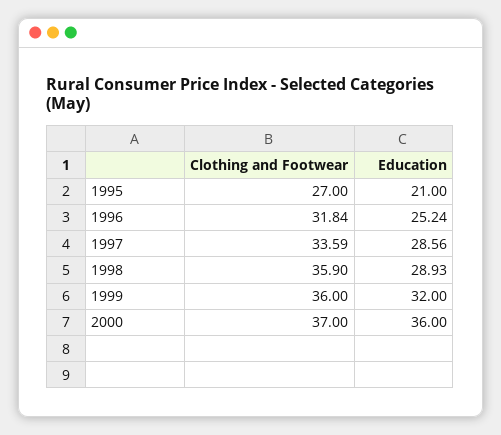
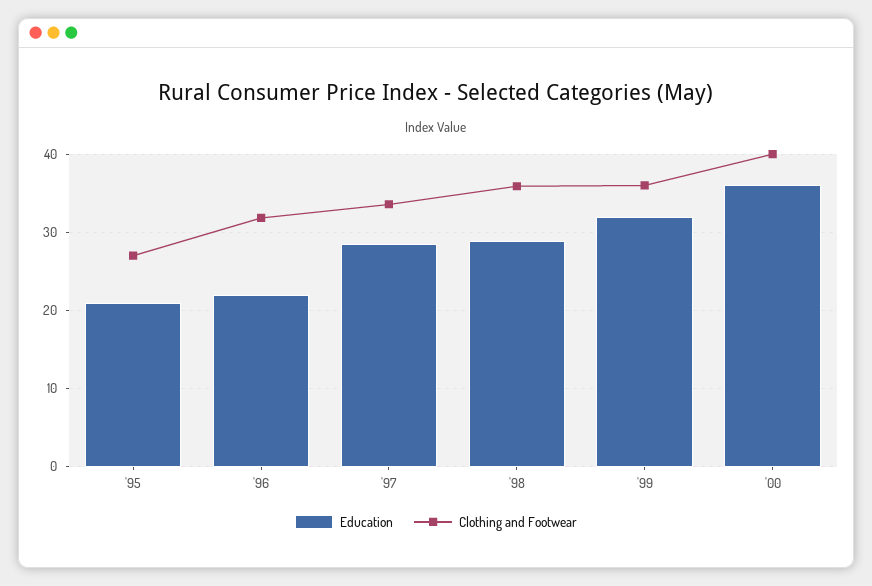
Education, 1996: 25.24 -> 22
Clothing and Footwear, 2000: 37 -> 40

